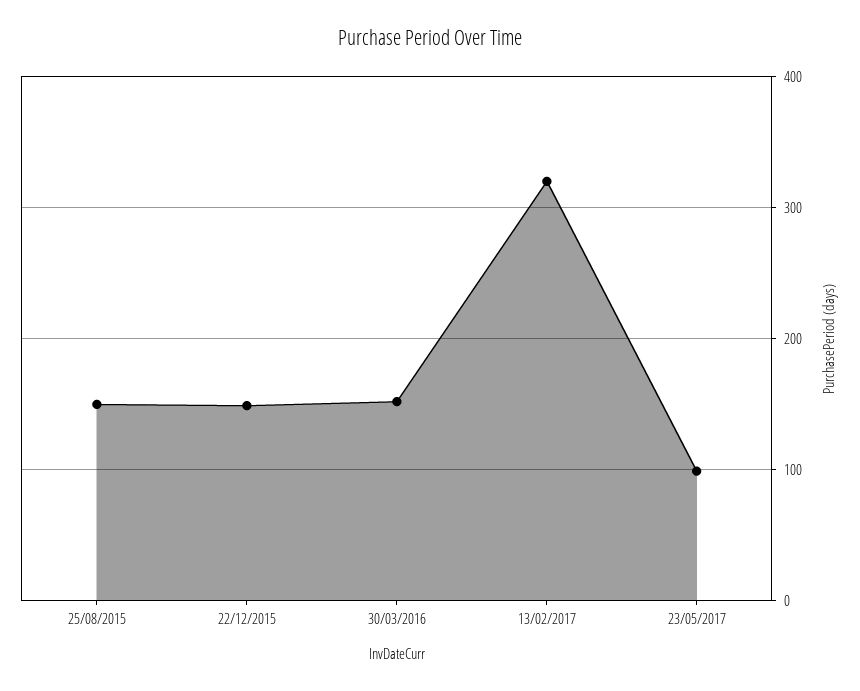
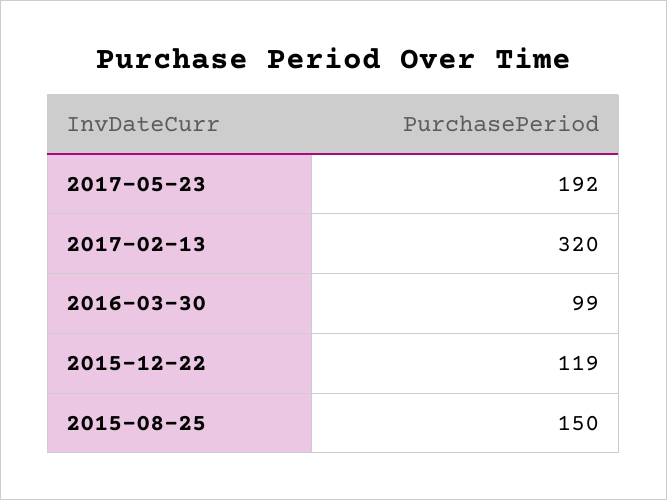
22/12/2015: 150 -> 119
30/03/2016: 150 -> 99
23/05/2017: 100 -> 192

